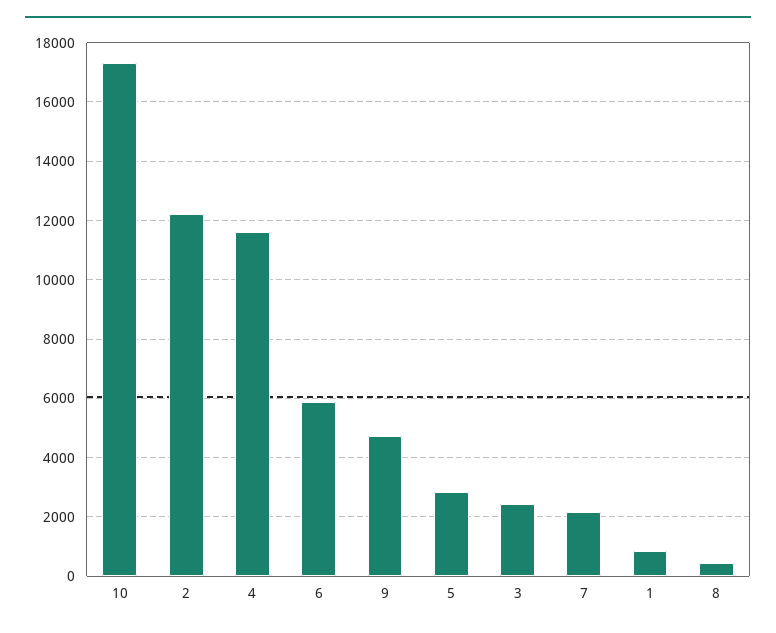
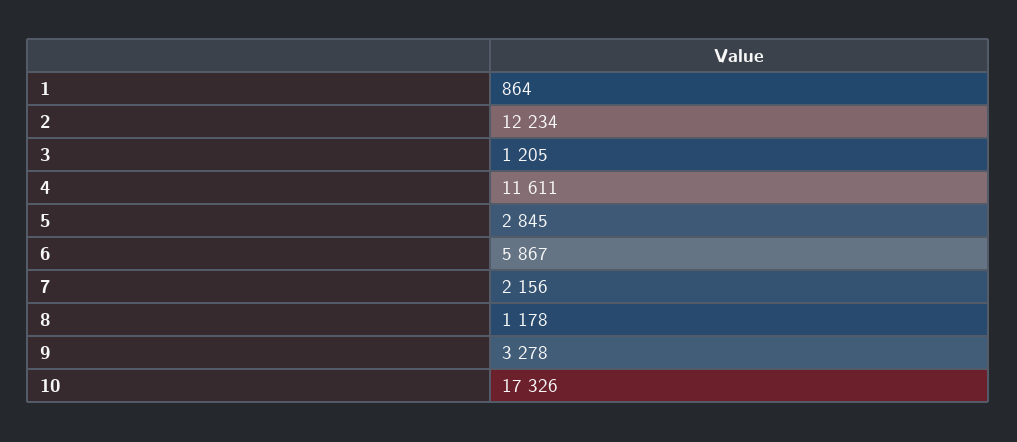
9: 4750 -> 3278
3: 2500 -> 1205
8: 500 -> 1178

